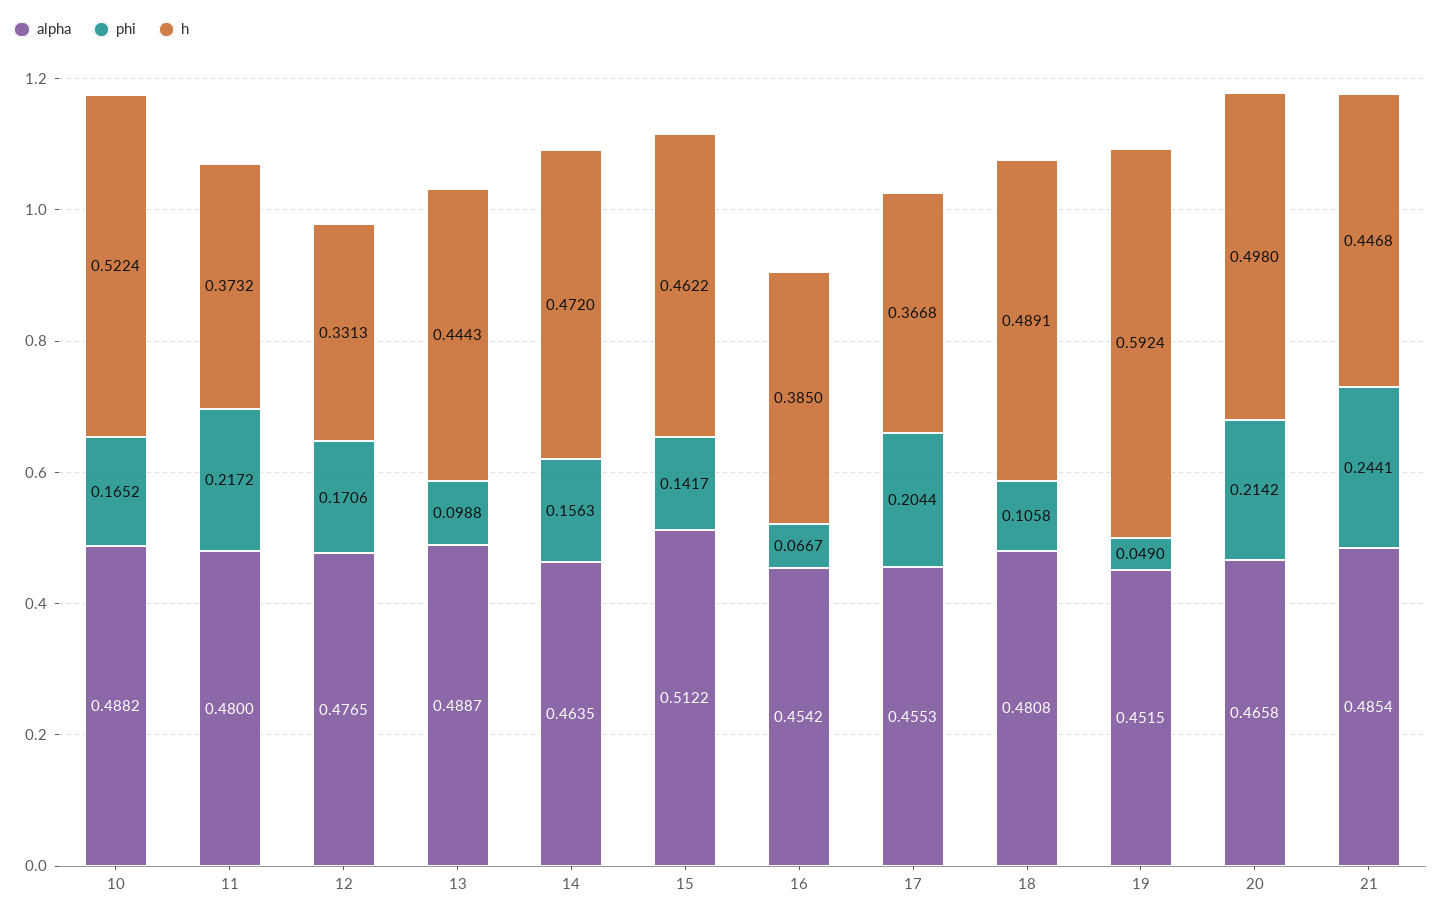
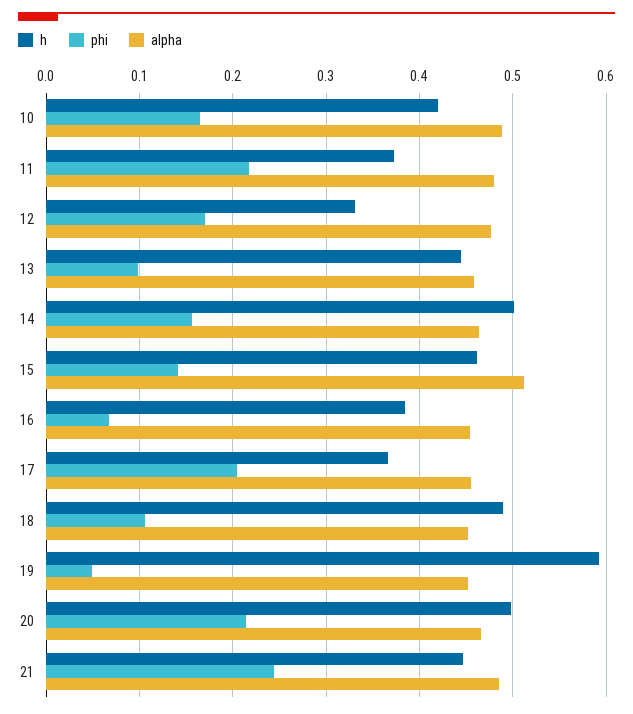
h, 10: 0.5224 -> 0.42
alpha, 13: 0.4887 -> 0.46
h, 14: 0.472 -> 0.5
alpha, 18: 0.4808 -> 0.45

